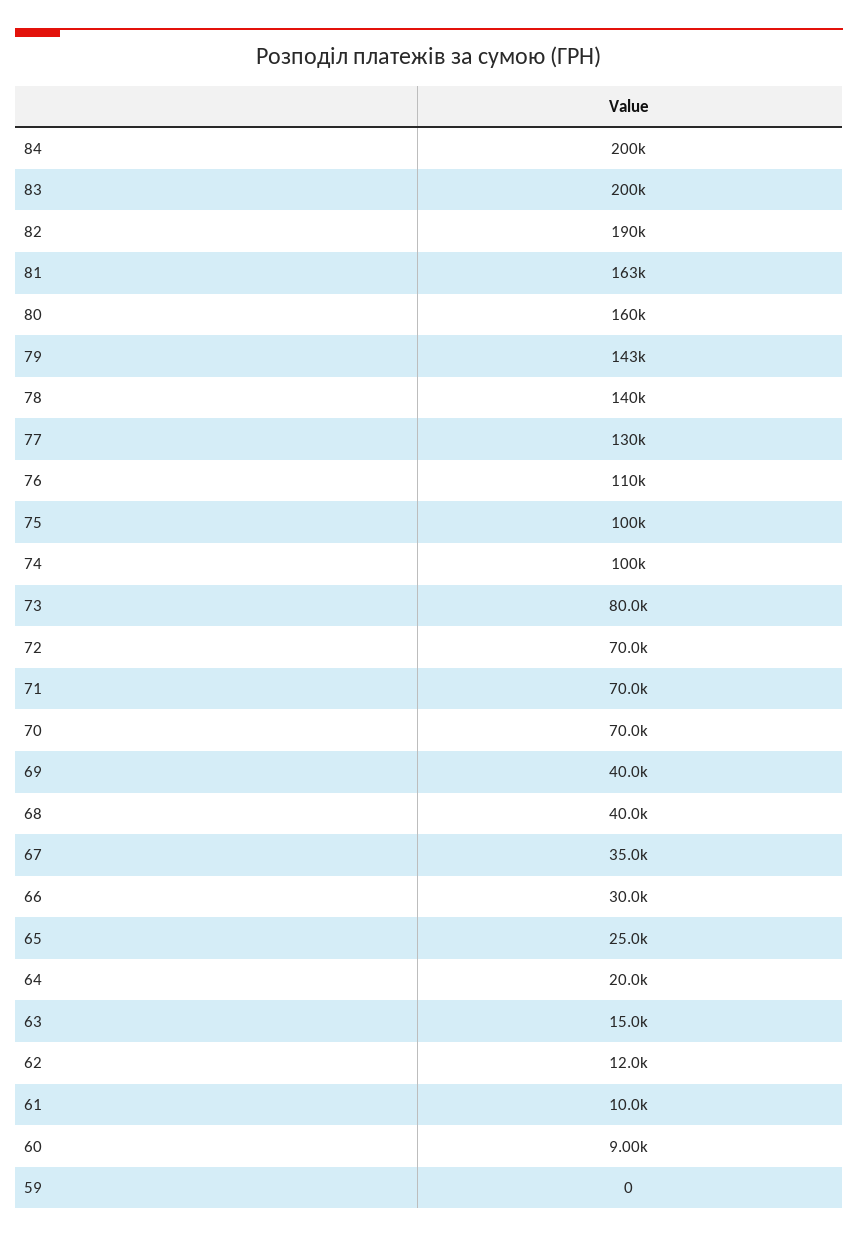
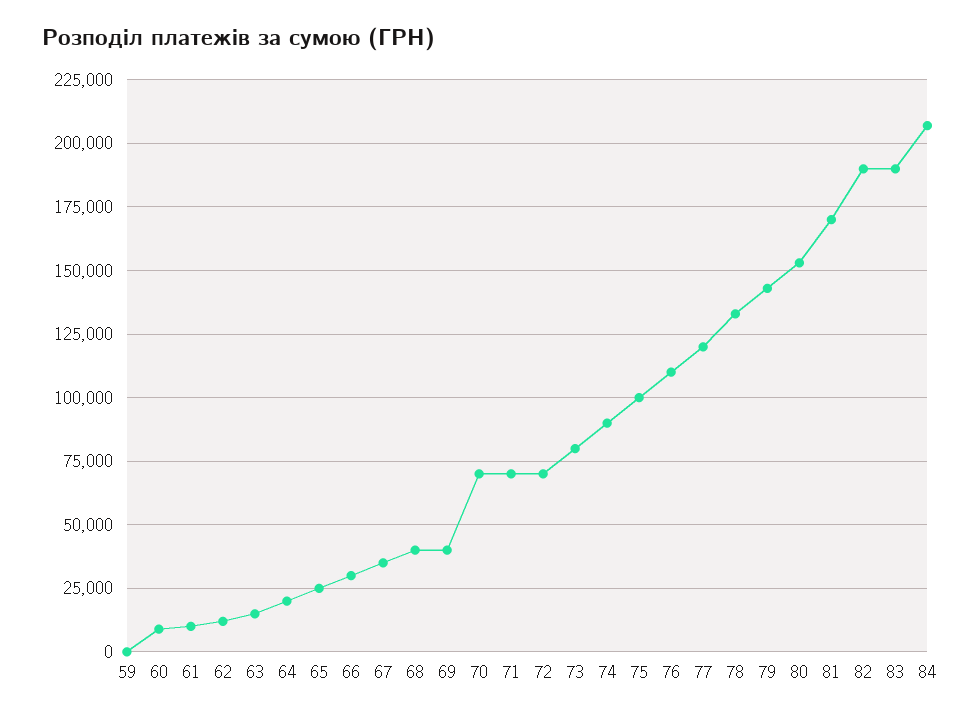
84: 200000 -> 207500
83: 200000 -> 190000
81: 163000 -> 170000
80: 160000 -> 152500
78: 140000 -> 132500
77: 130000 -> 120000
74: 100000 -> 90000

